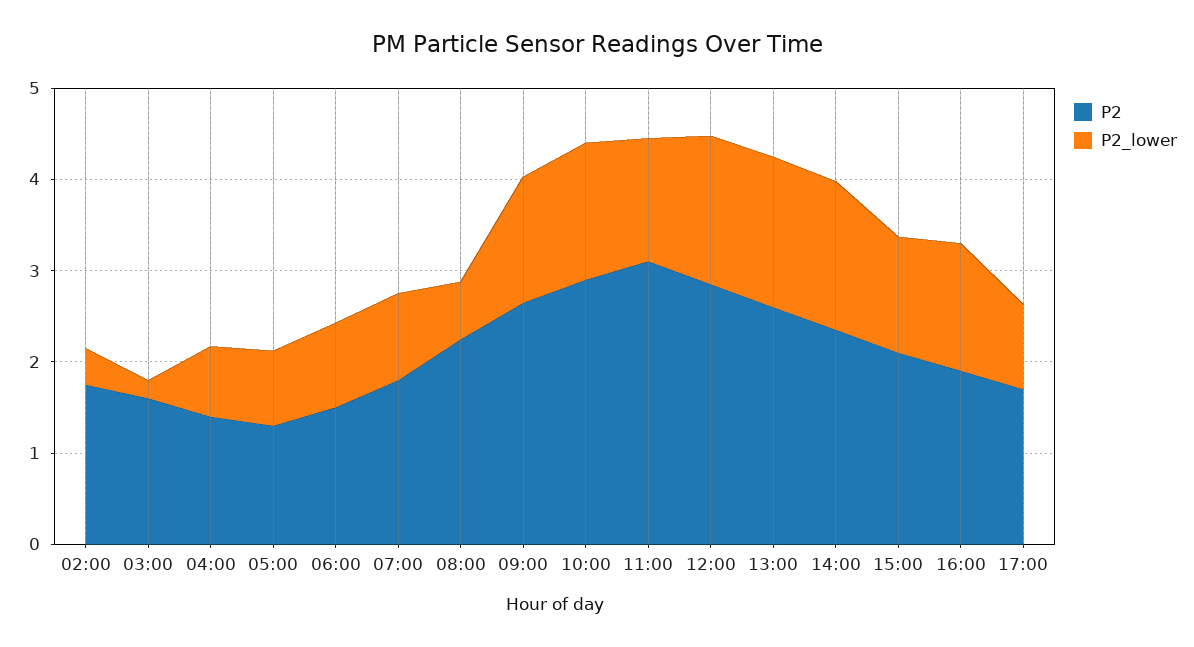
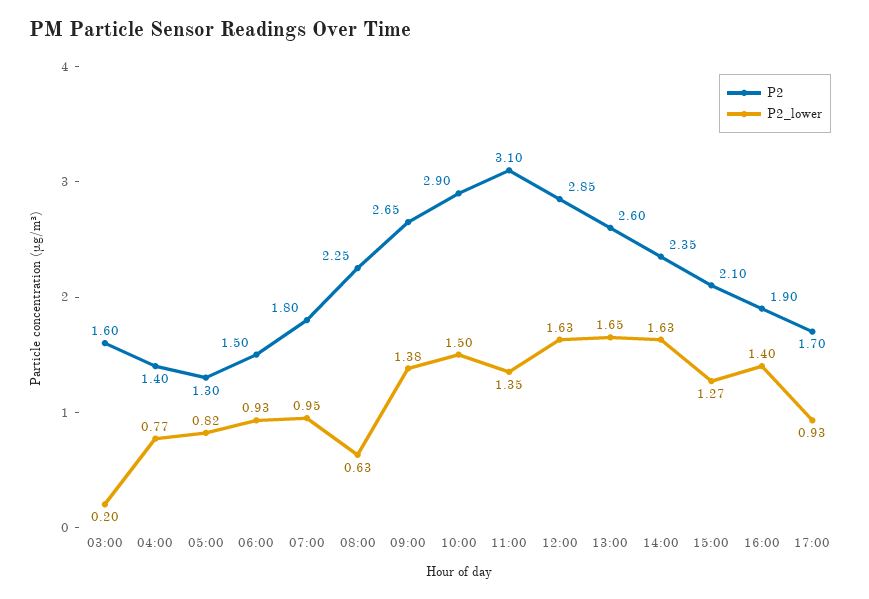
P2, 02:00: 1.8 -> none
P2_lower, 02:00: 0.4 -> none

